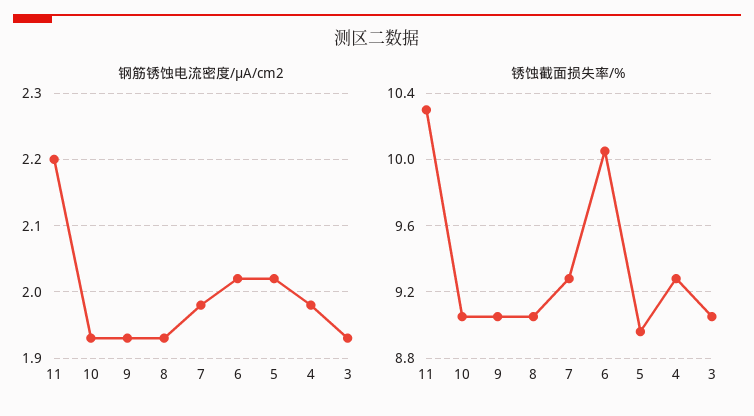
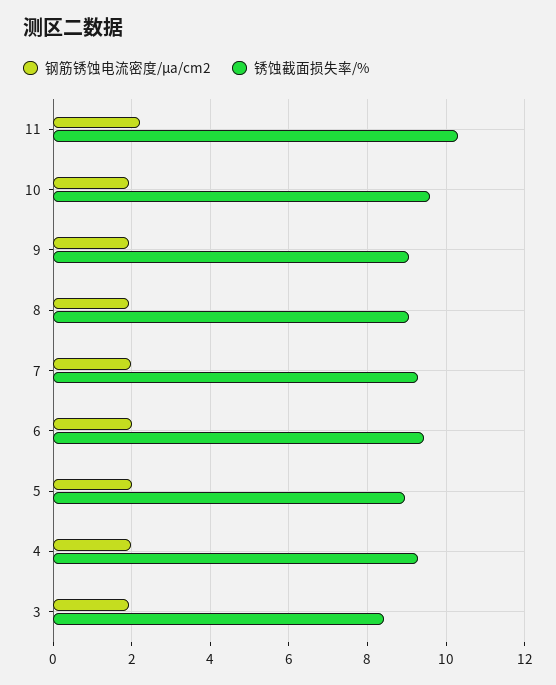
锈蚀截面损失率/%, 10: 9.05 -> 9.6
锈蚀截面损失率/%, 6: 10.05 -> 9.4
锈蚀截面损失率/%, 3: 9.05 -> 8.4

